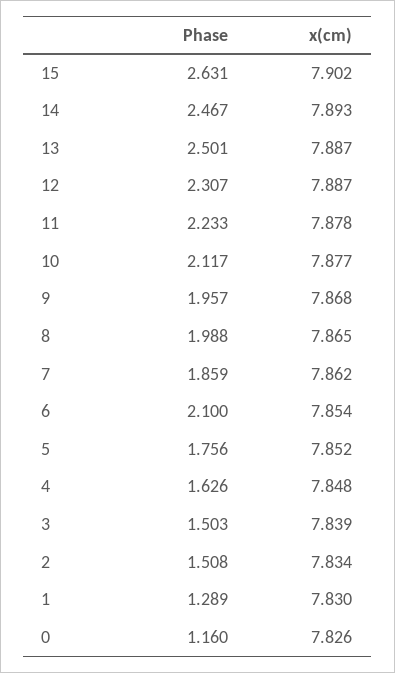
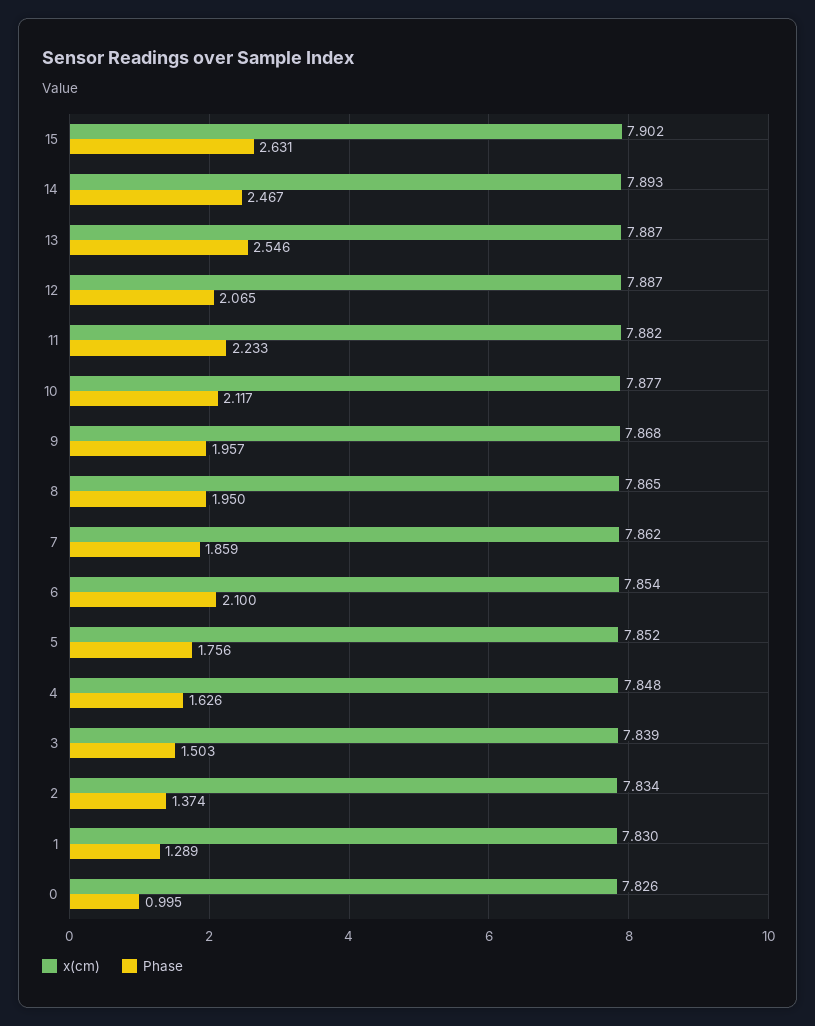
Phase, 13: 2.501 -> 2.546
Phase, 12: 2.307 -> 2.065
x(cm), 11: 7.878 -> 7.882
Phase, 8: 1.988 -> 1.95
Phase, 2: 1.508 -> 1.374
Phase, 0: 1.16 -> 0.995

